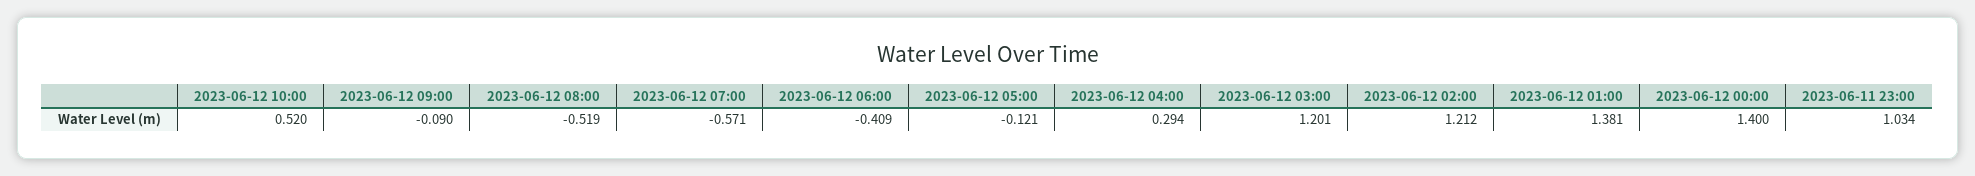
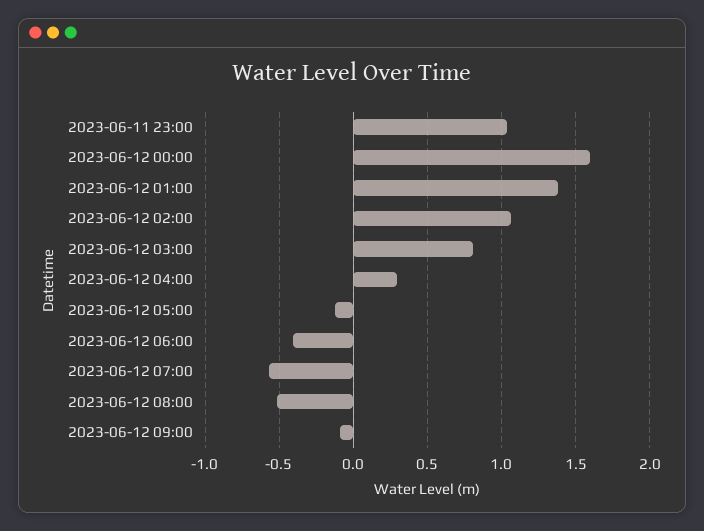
2023-06-12 10:00: 0.52 -> none
2023-06-12 03:00: 1.201 -> 0.8
2023-06-12 02:00: 1.212 -> 1.05
2023-06-12 00:00: 1.4 -> 1.6

